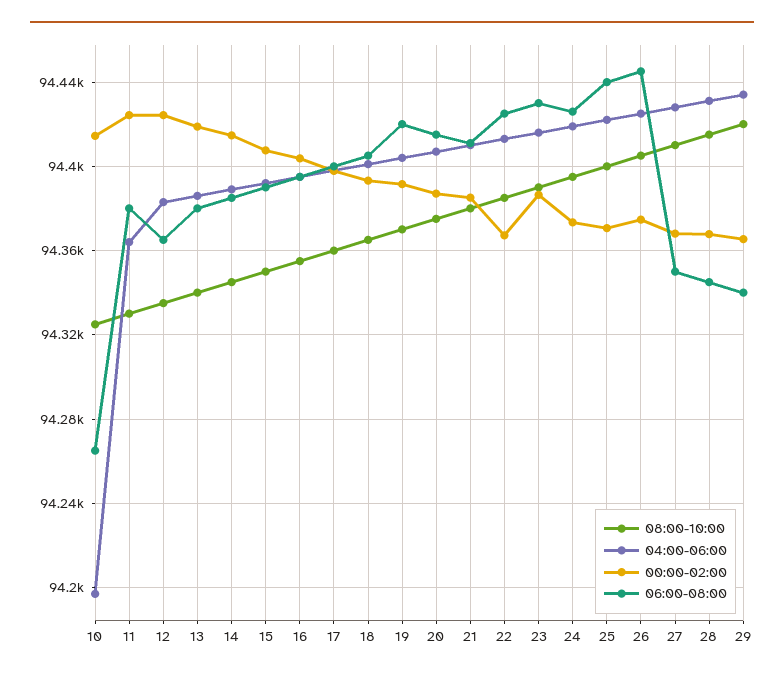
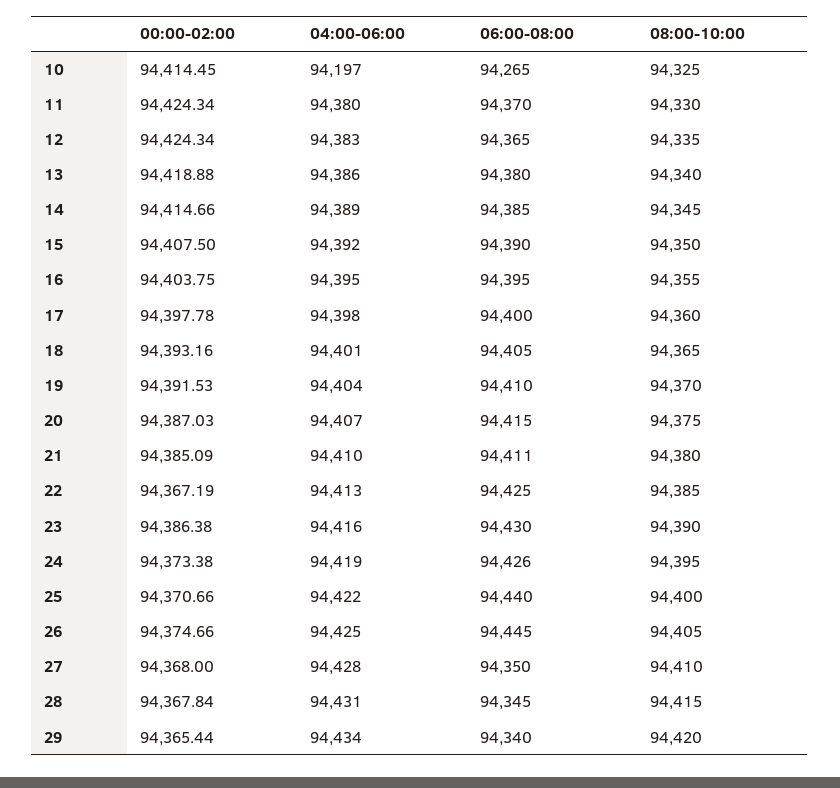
04:00-06:00, 11: 94365 -> 94380
06:00-08:00, 11: 94380 -> 94370
06:00-08:00, 19: 94420 -> 94410

